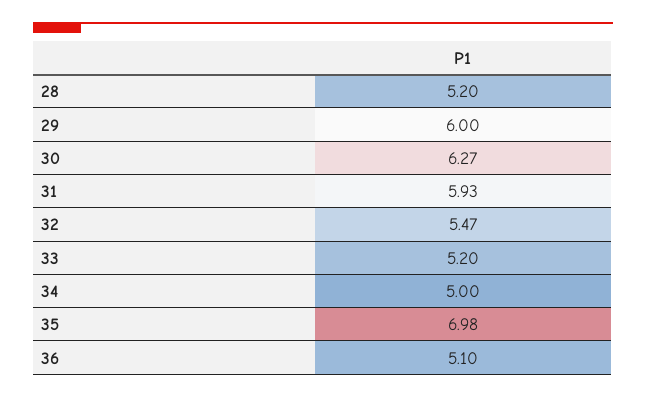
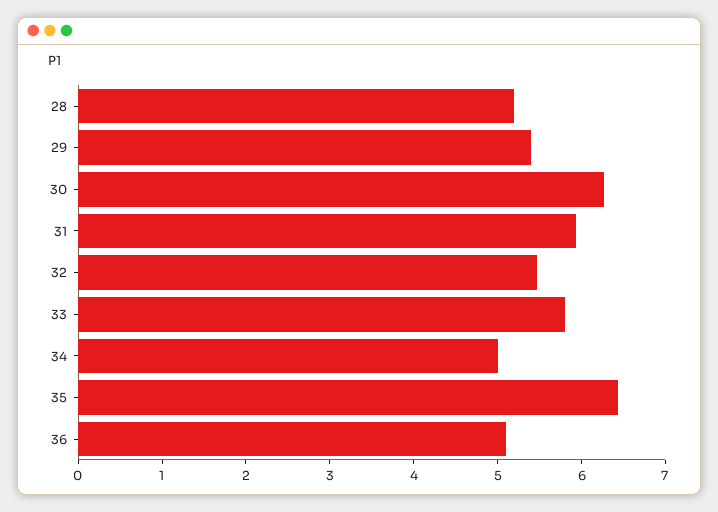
29: 6 -> 5.4
33: 5.2 -> 5.8
35: 6.98 -> 6.4

